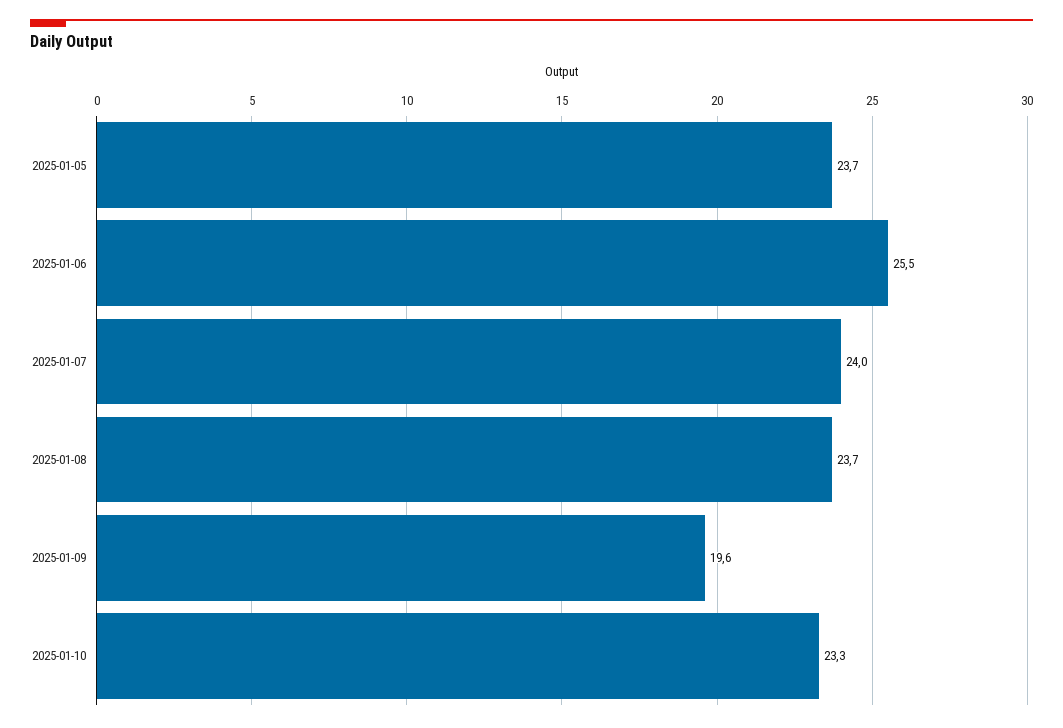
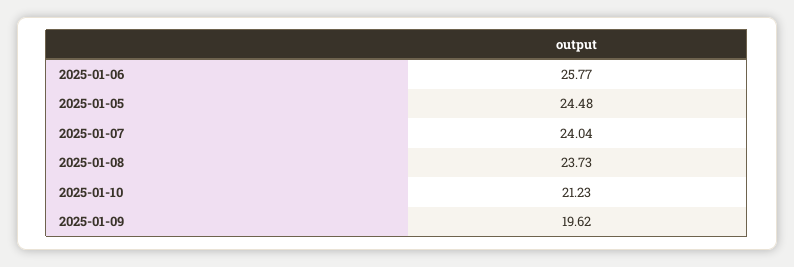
2025-01-05: 23.7 -> 24.48
2025-01-06: 25.5 -> 25.77
2025-01-10: 23.3 -> 21.23

